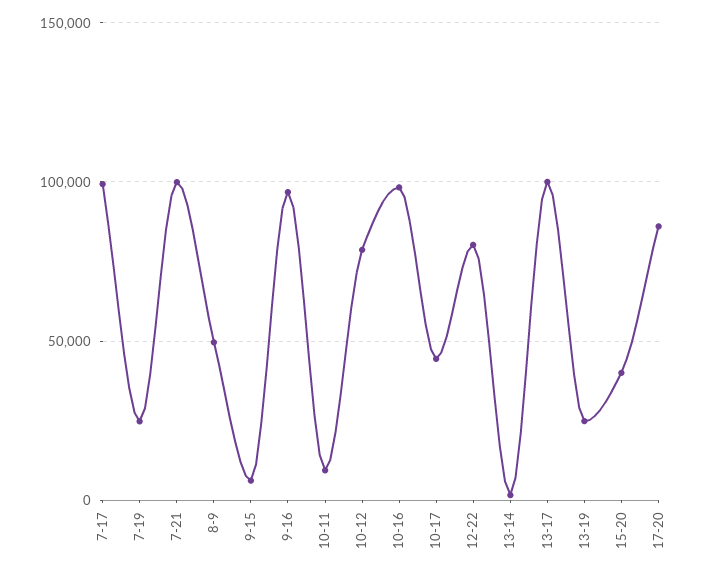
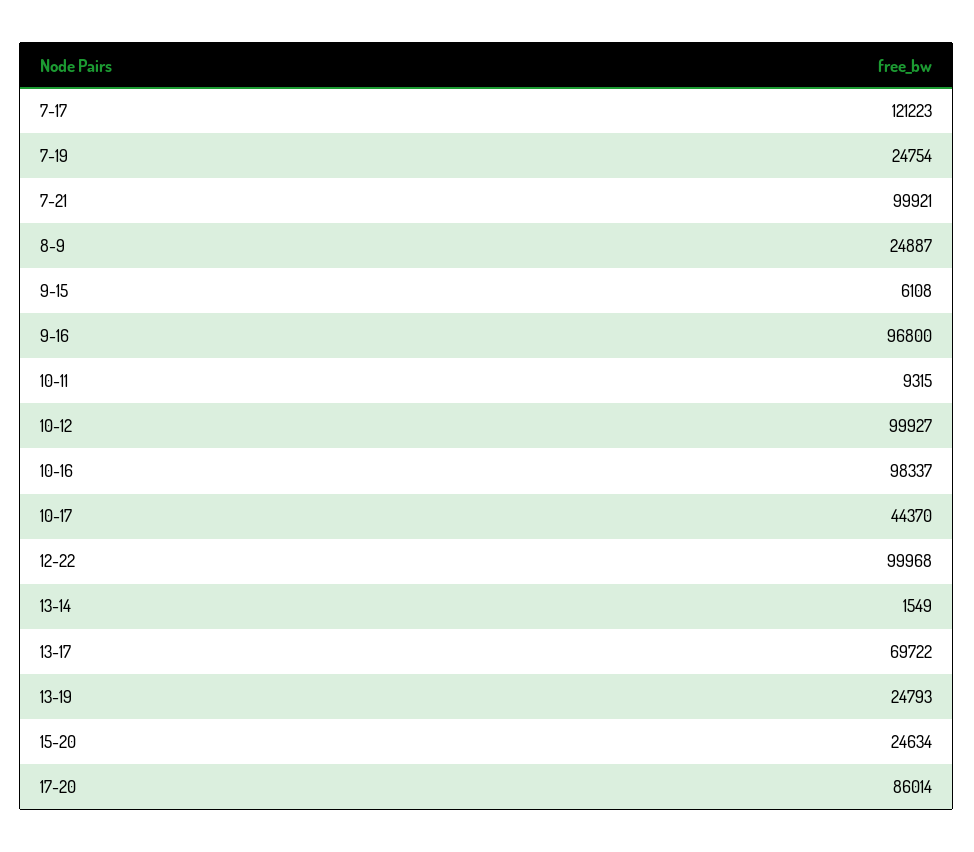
7-17: 100000 -> 121223
8-9: 50000 -> 24887
10-12: 80000 -> 99927
12-22: 80000 -> 99968
13-17: 100000 -> 69722
15-20: 40000 -> 24634

